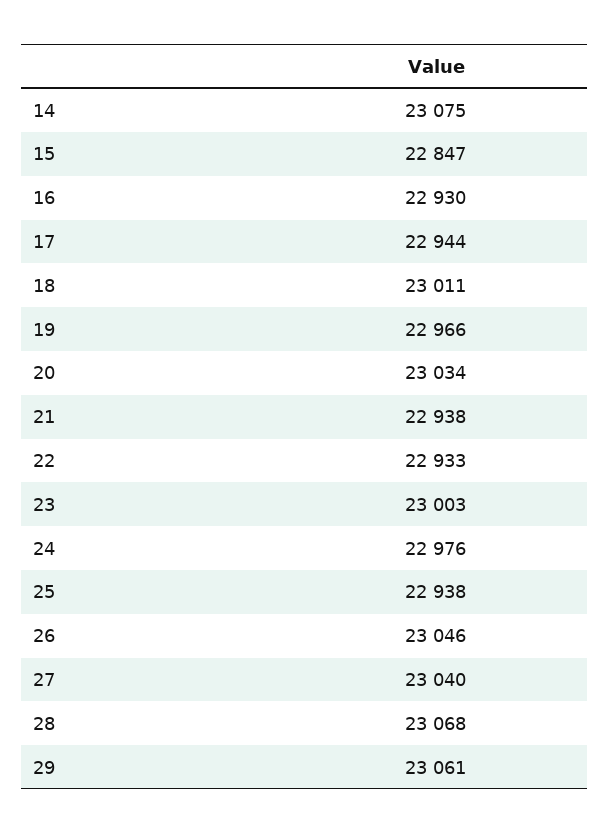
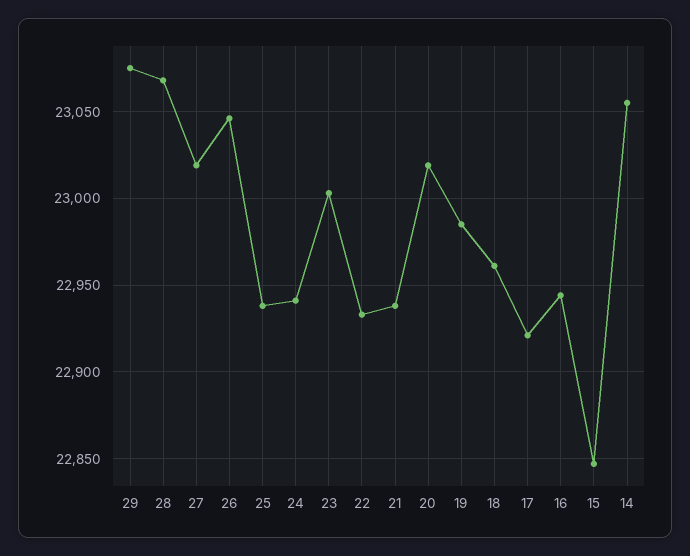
14: 23075 -> 23055
16: 22930 -> 22945
17: 22944 -> 22920
18: 23011 -> 22960
19: 22966 -> 22985
20: 23034 -> 23020
24: 22976 -> 22940
27: 23040 -> 23020
29: 23061 -> 23075

